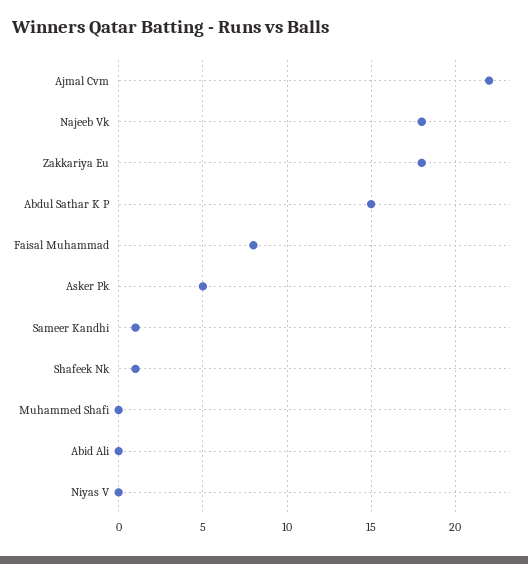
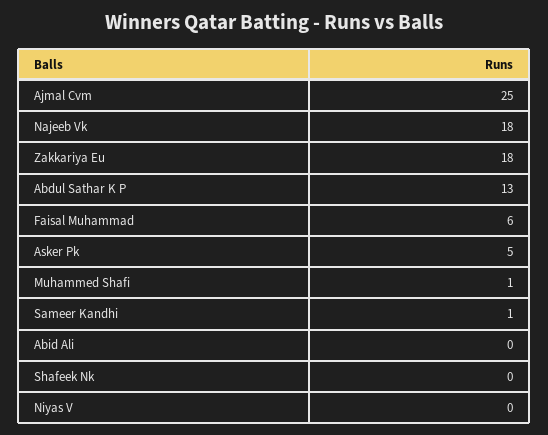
Ajmal Cvm: 22 -> 25
Abdul Sathar K P: 15 -> 13
Faisal Muhammad: 8 -> 6
Shafeek Nk: 1 -> 0
Muhammed Shafi: 0 -> 1

